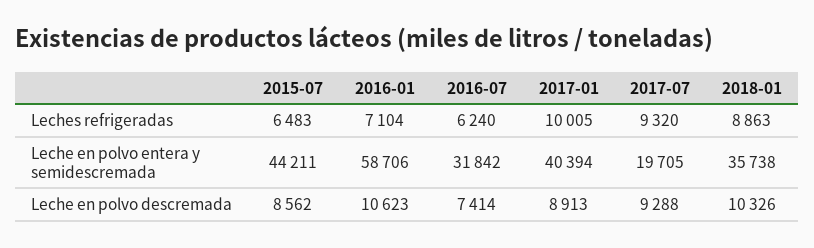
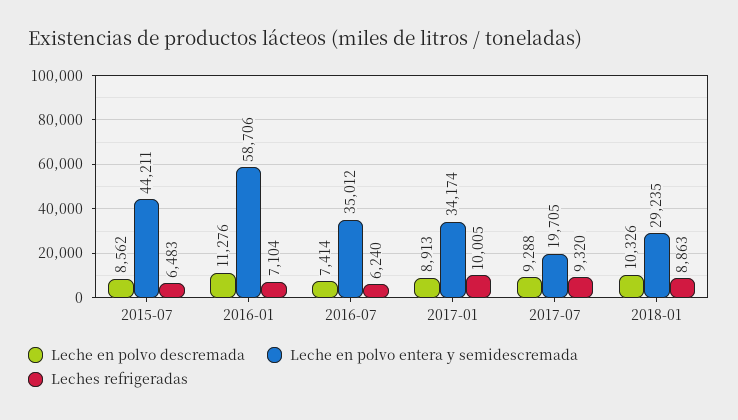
Leche en polvo entera y semidescremada, 2016-07: 31842 -> 35012
Leche en polvo entera y semidescremada, 2017-01: 40394 -> 34174
Leche en polvo entera y semidescremada, 2018-01: 35738 -> 29235
Leche en polvo descremada, 2016-01: 10623 -> 11276

